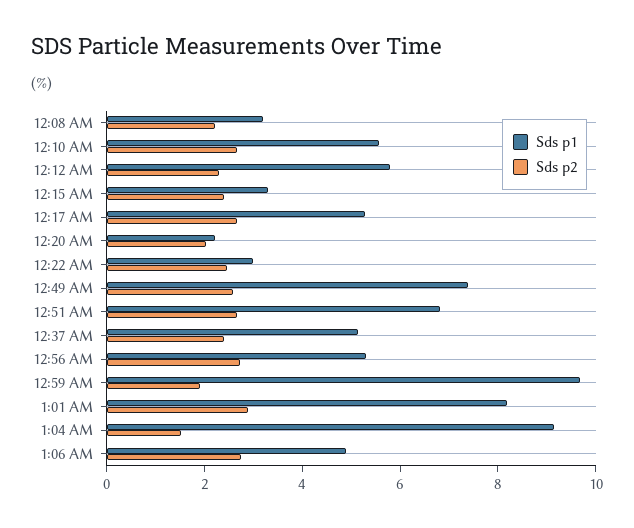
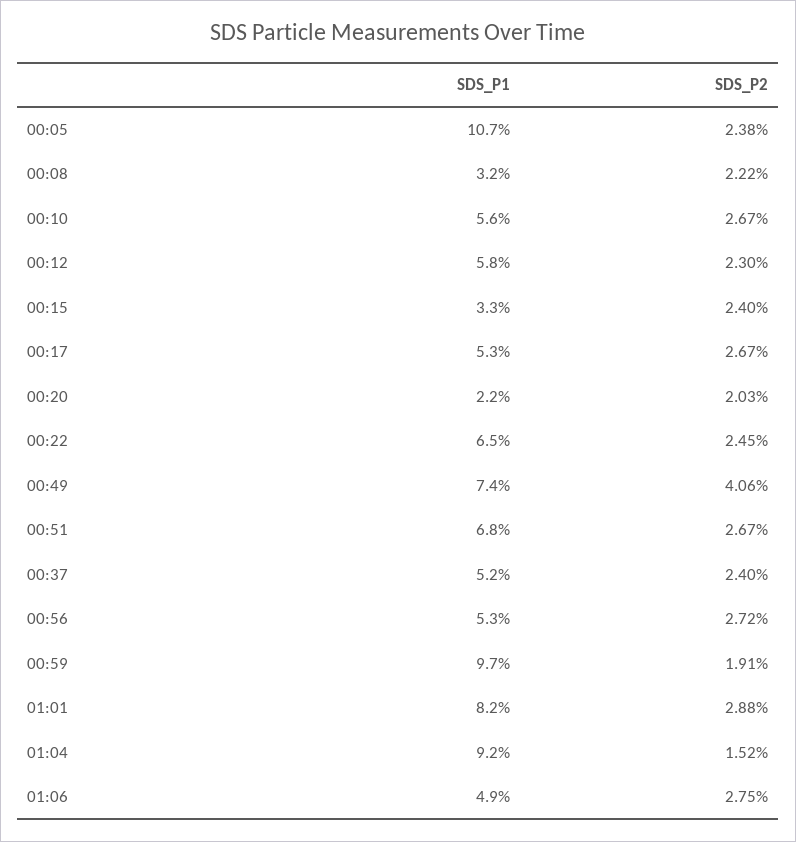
Sds p1, 12:22 AM: 3 -> 6.5
Sds p2, 12:49 AM: 2.5 -> 4.06
Sds p1, 00:05: none -> 10.7
Sds p2, 00:05: none -> 2.38

